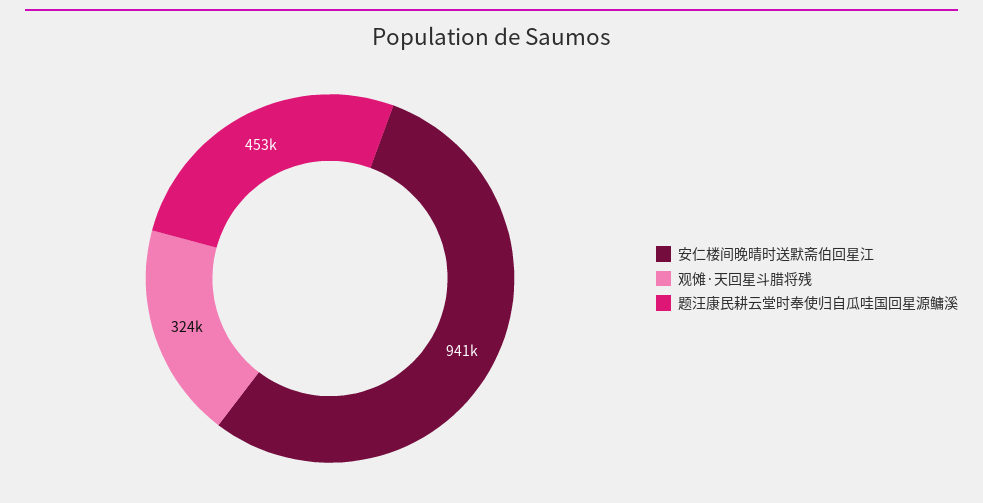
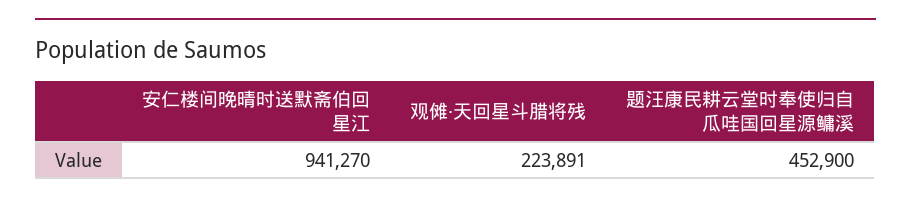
观傩·天回星斗腊将残: 324000 -> 223891

